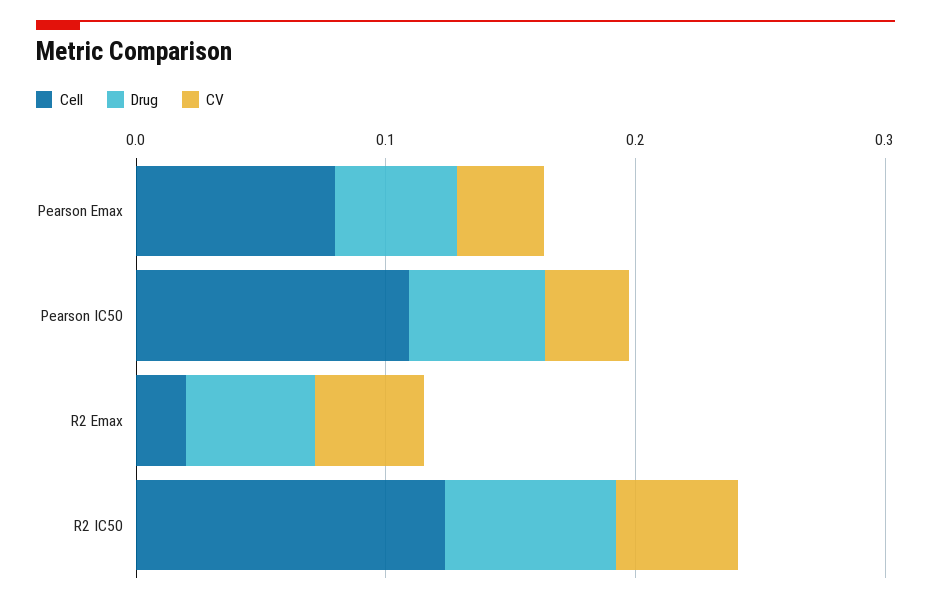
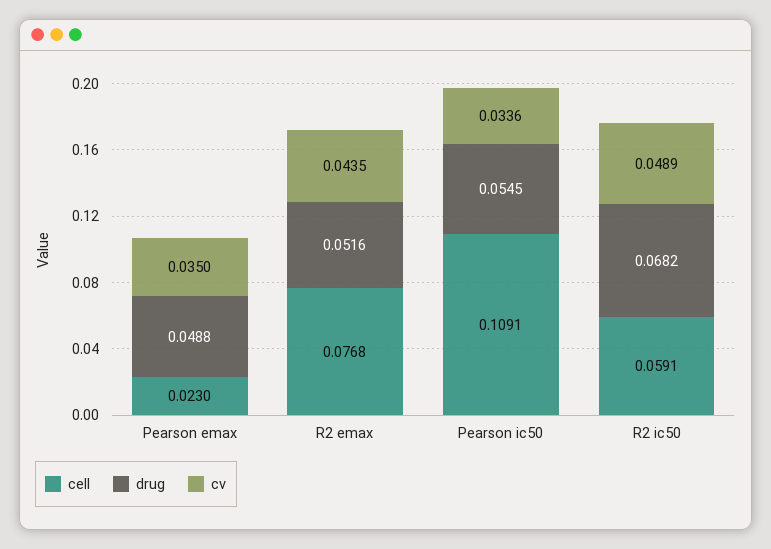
Cell, Pearson Emax: 0.08 -> 0.023
Cell, R2 Emax: 0.02 -> 0.0768
Cell, R2 IC50: 0.12 -> 0.0591

